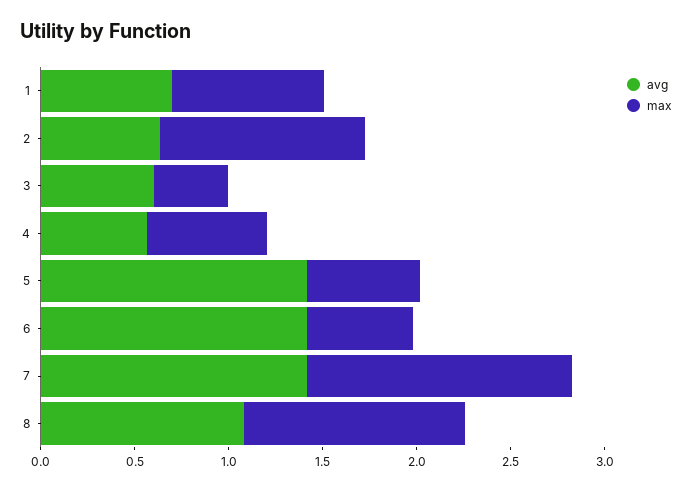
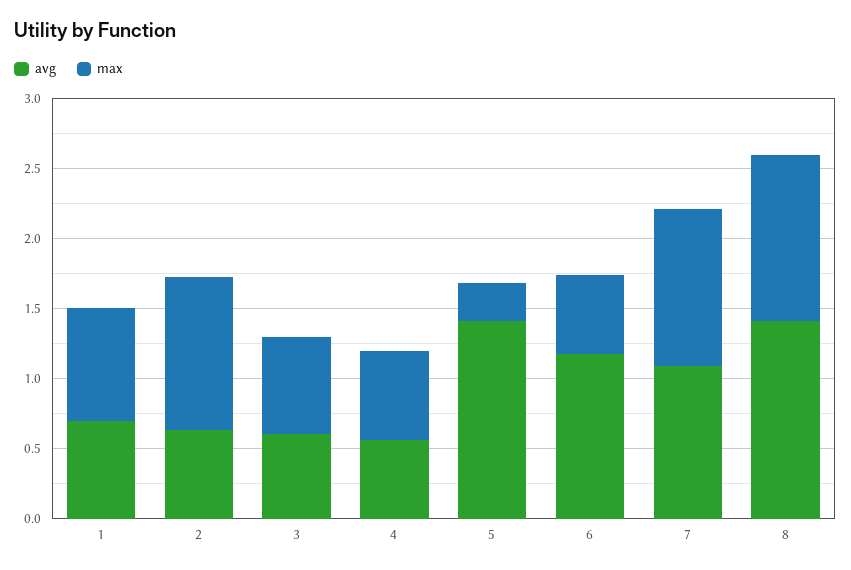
max, 3: 0.4 -> 0.7
max, 5: 0.6 -> 0.3
avg, 6: 1.4 -> 1.2
avg, 7: 1.4 -> 1.1
max, 7: 1.4 -> 1.1
avg, 8: 1.1 -> 1.4

